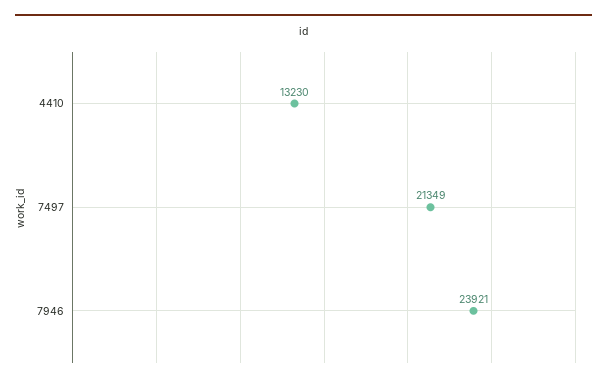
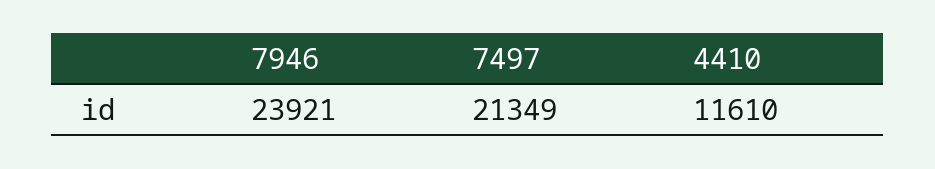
4410: 13230 -> 11610

